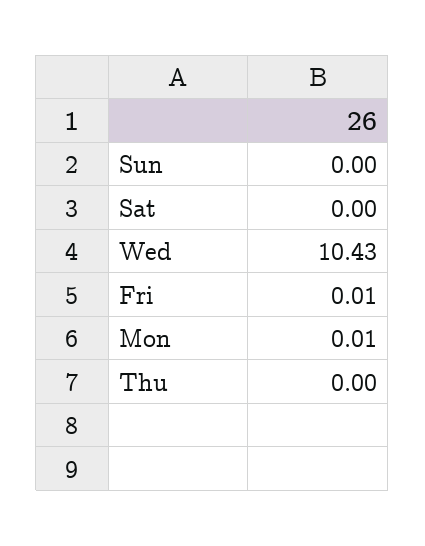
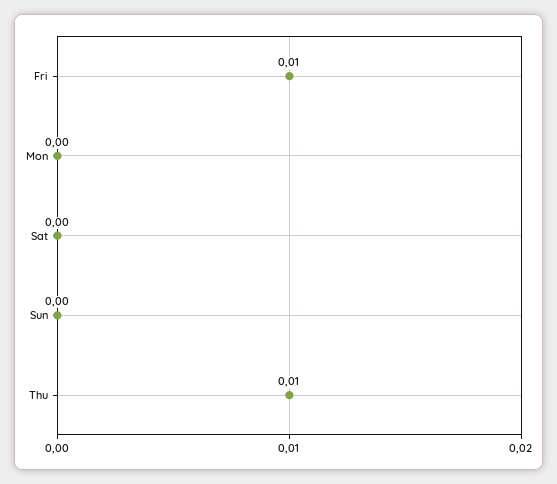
Wed: 10.43 -> none
Mon: 0.01 -> 0
Thu: 0 -> 0.01

